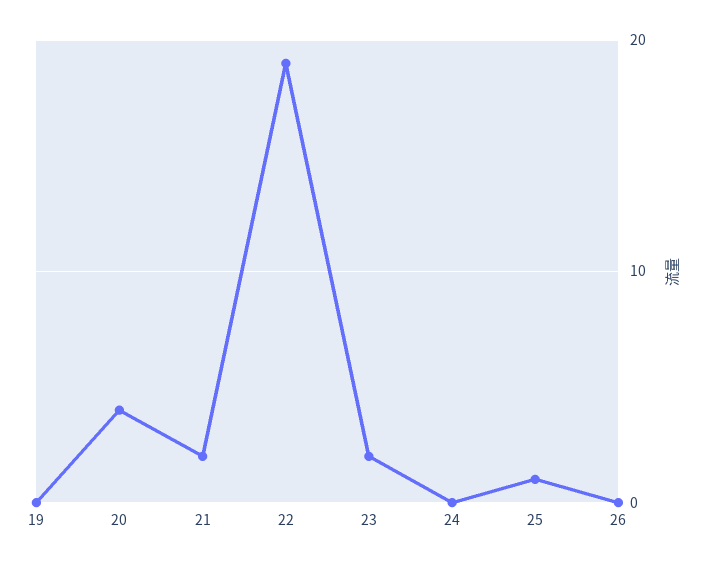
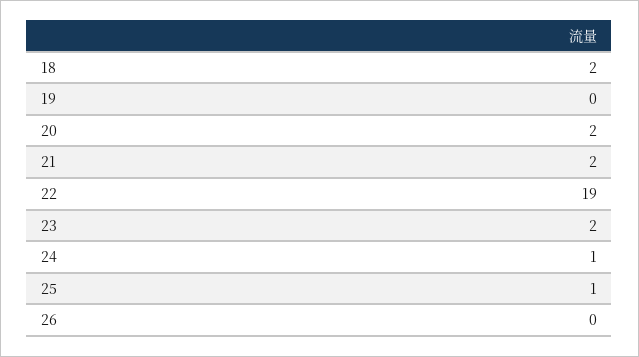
20: 4 -> 2
24: 0 -> 1
18: none -> 2

